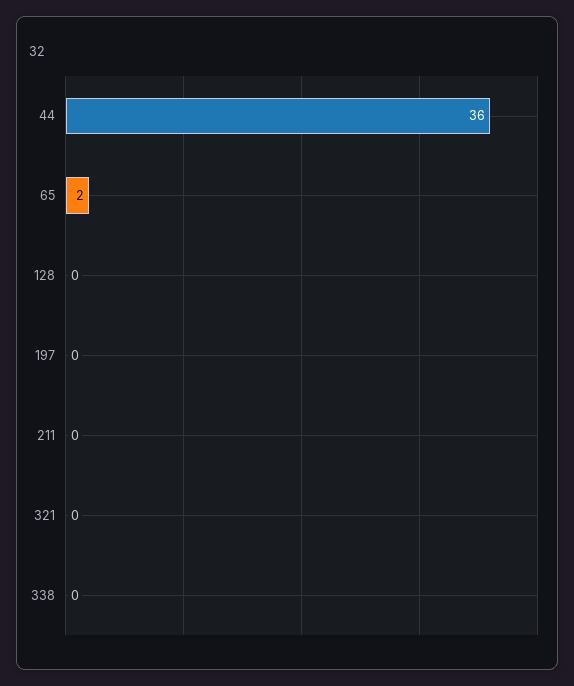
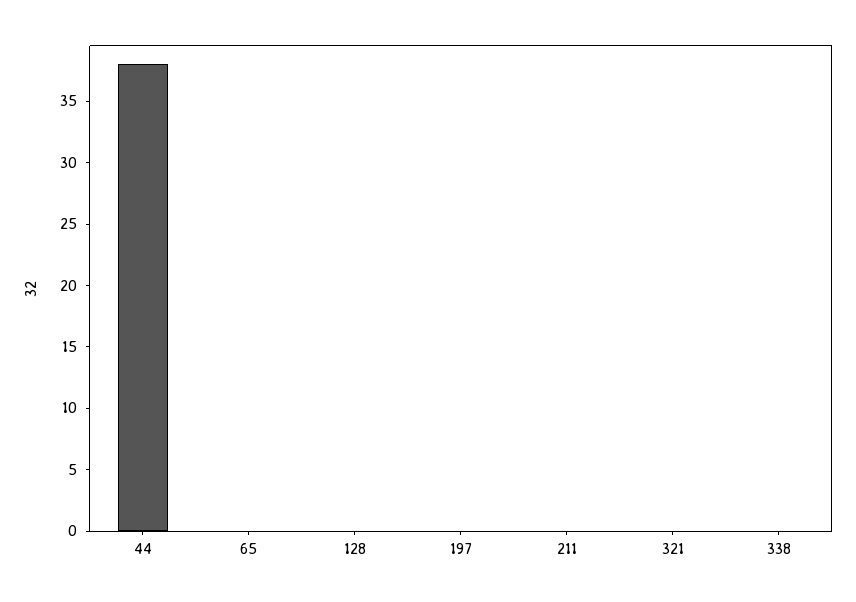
44: 36 -> 38
65: 2 -> 0

